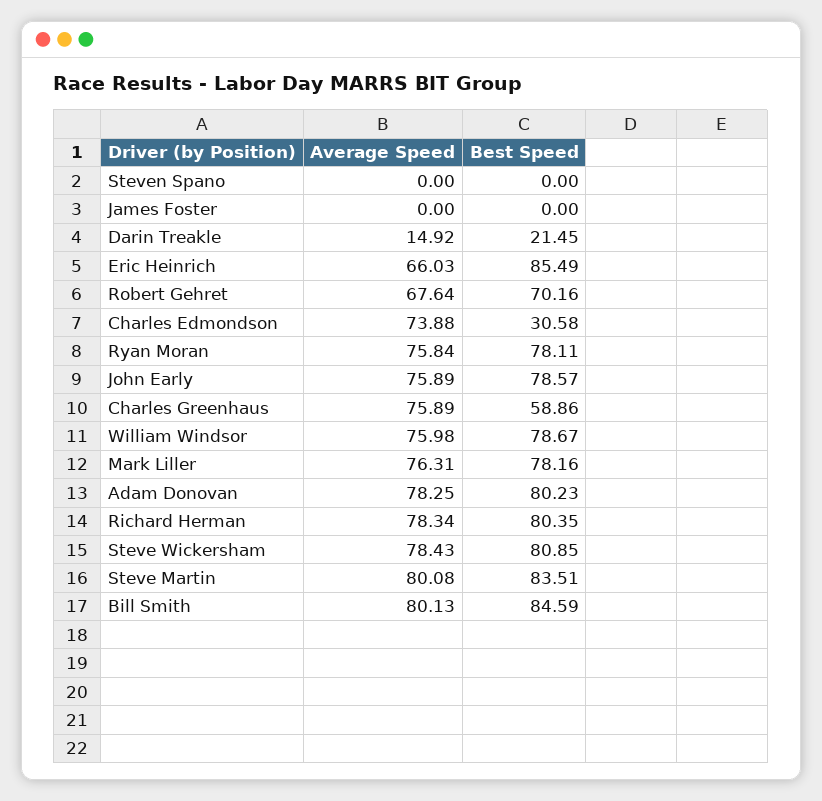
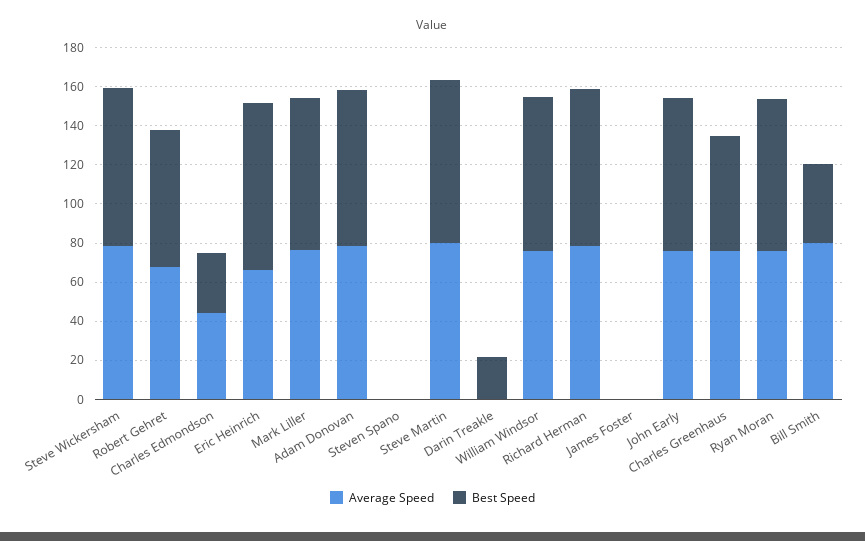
Average Speed, Darin Treakle: 14.92 -> 0
Average Speed, Charles Edmondson: 73.88 -> 45
Best Speed, Bill Smith: 84.59 -> 40

